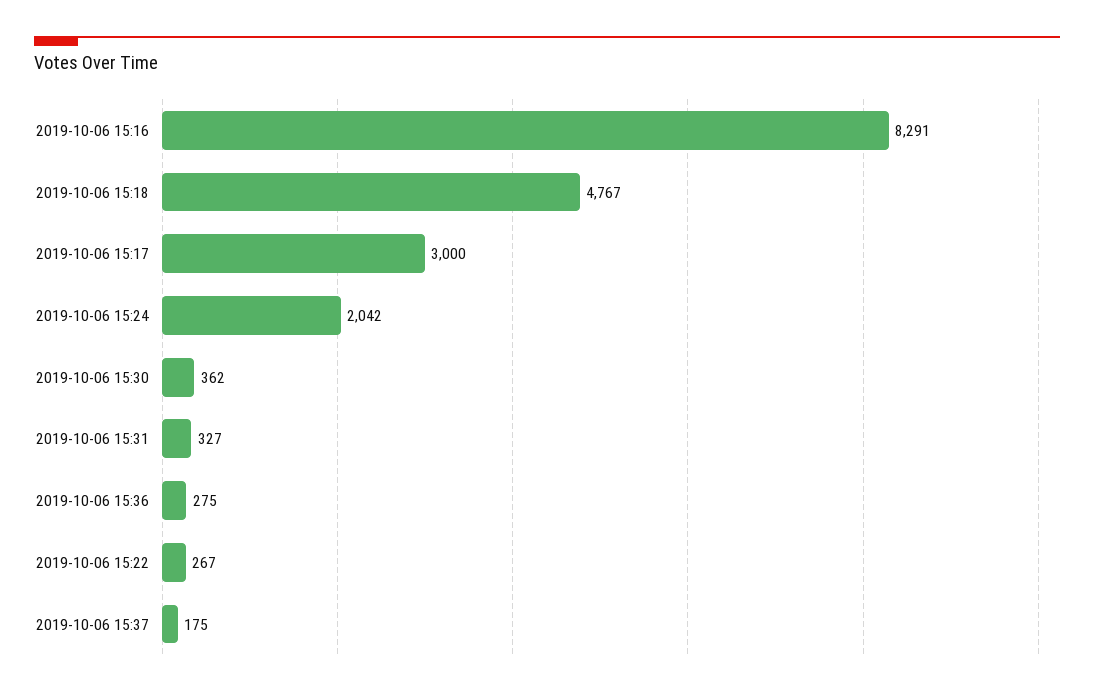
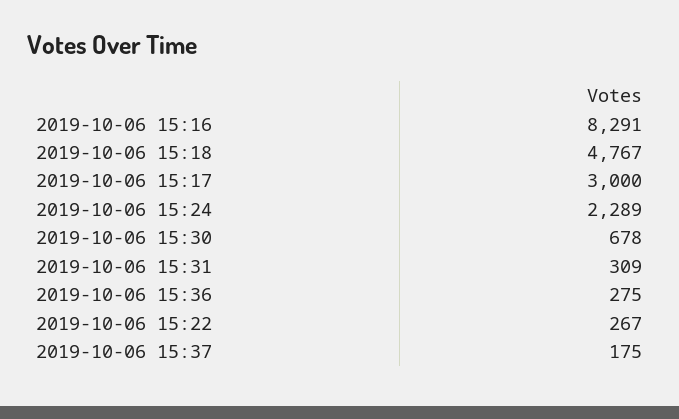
2019-10-06 15:24: 2042 -> 2289
2019-10-06 15:30: 362 -> 678
2019-10-06 15:31: 327 -> 309

